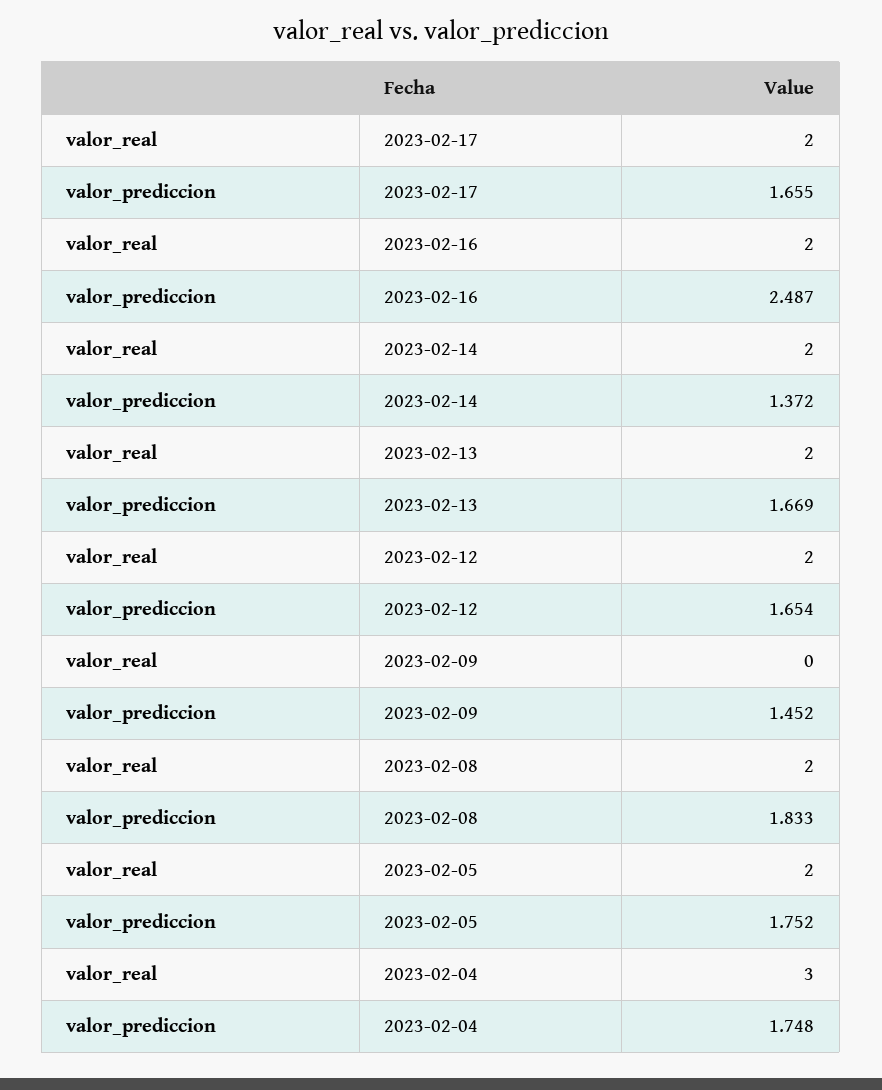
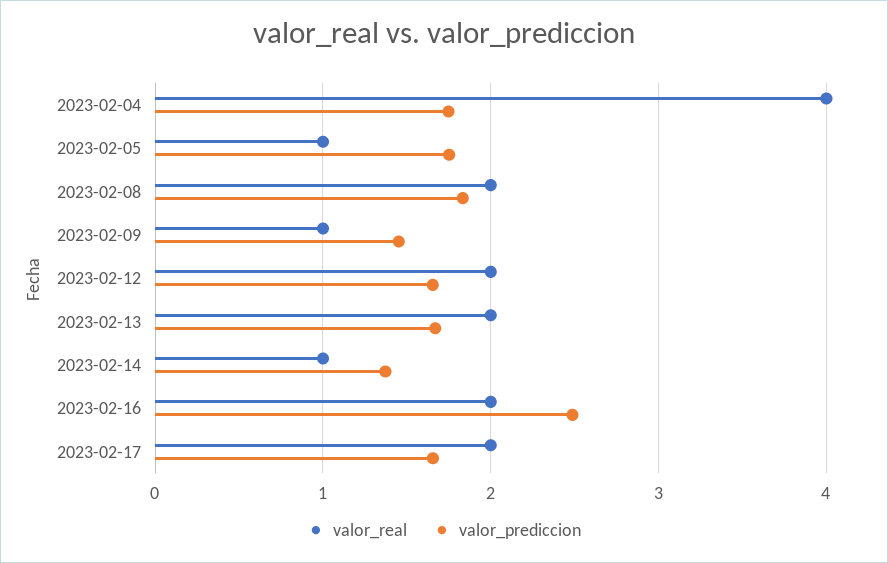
valor_real, 2023-02-14: 2 -> 1
valor_real, 2023-02-09: 0 -> 1
valor_real, 2023-02-05: 2 -> 1
valor_real, 2023-02-04: 3 -> 4

